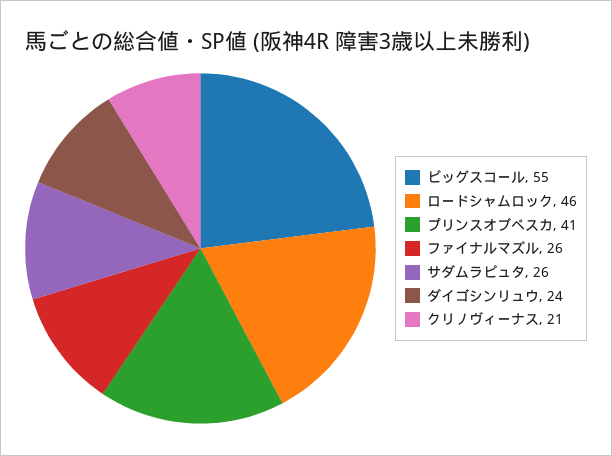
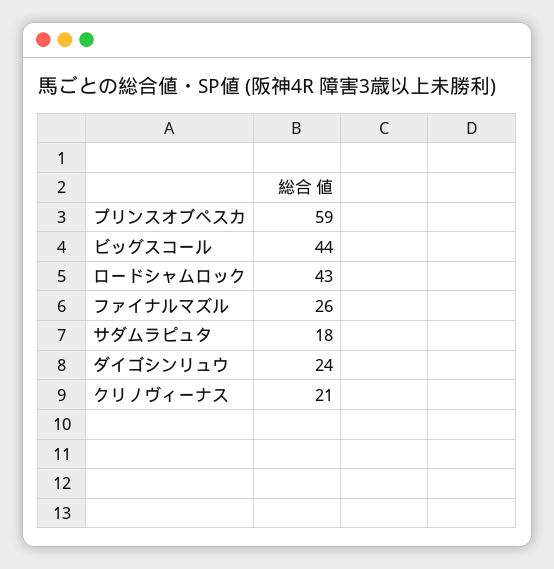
ビッグスコール: 55 -> 44
ロードシャムロック: 46 -> 43
プリンスオブペスカ: 41 -> 59
サダムラピュタ: 26 -> 18

